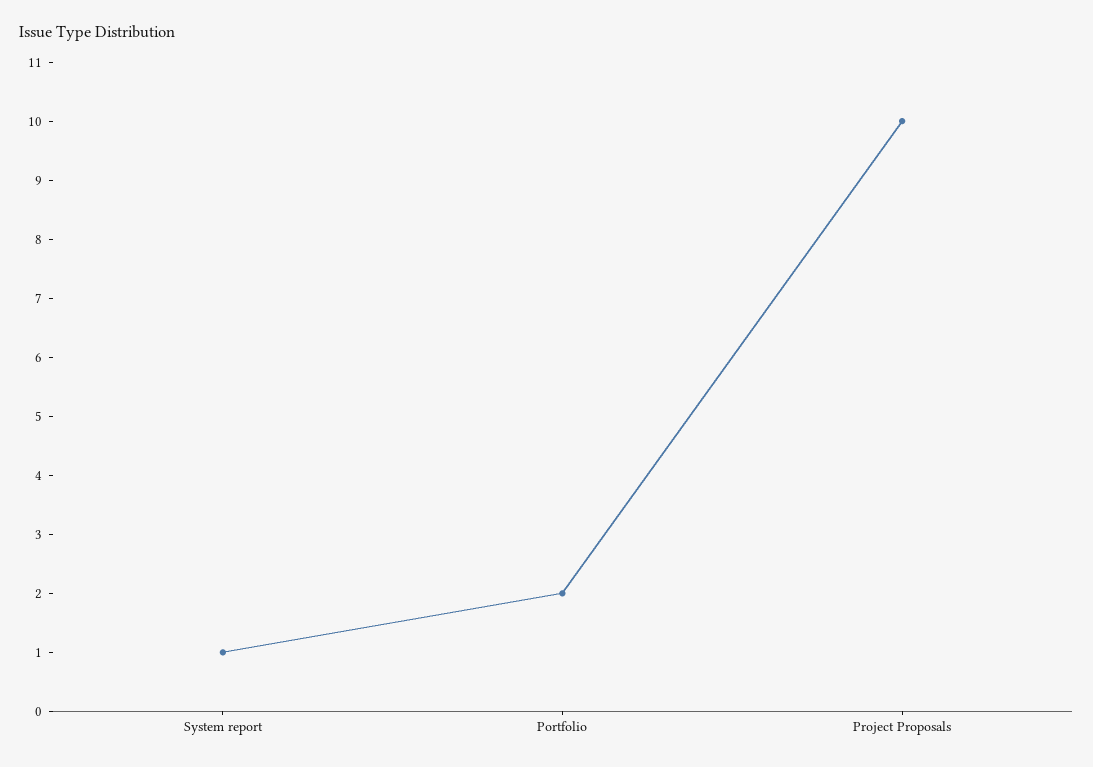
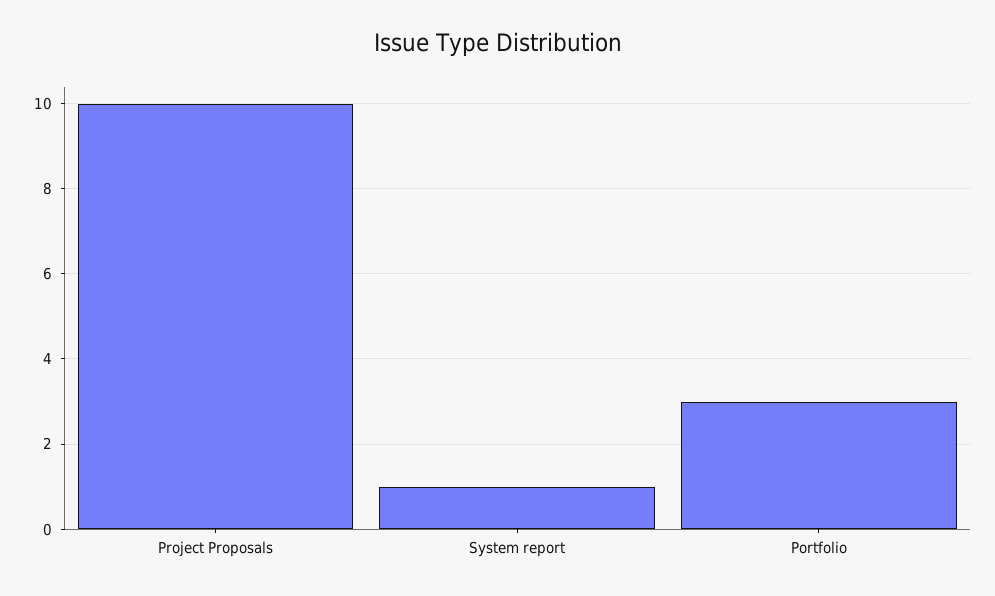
Portfolio: 2 -> 3

